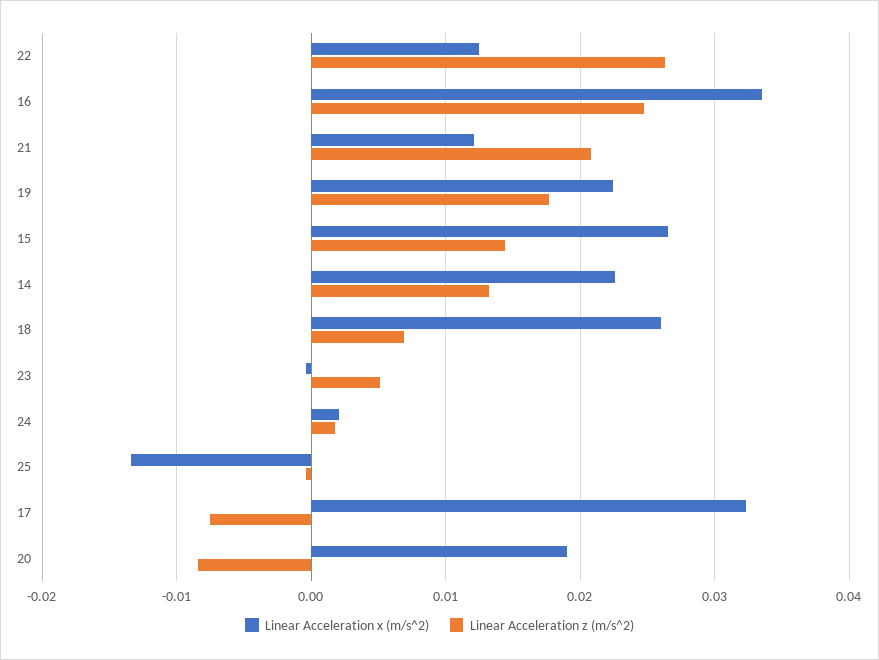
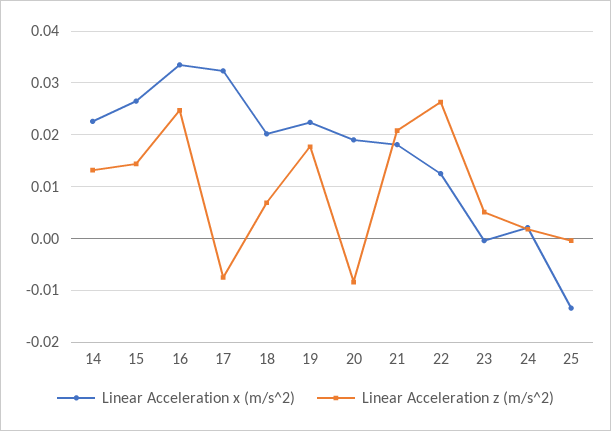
Linear Acceleration x (m/s^2), 21: 0.012 -> 0.018
Linear Acceleration x (m/s^2), 18: 0.026 -> 0.02

